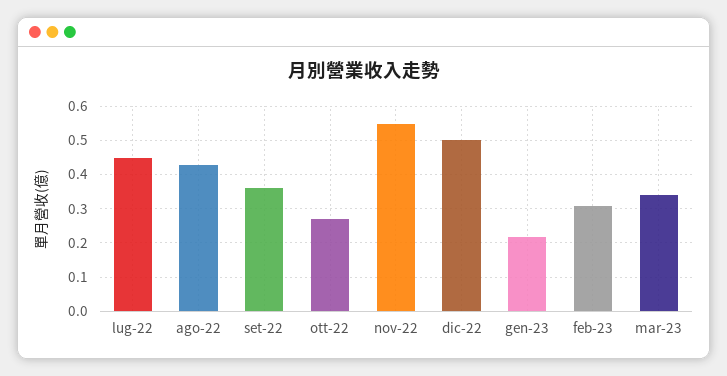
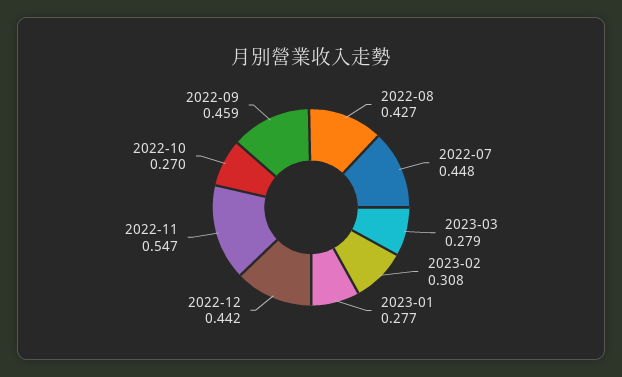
set-22: 0.36 -> 0.459
dic-22: 0.5 -> 0.442
gen-23: 0.22 -> 0.277
mar-23: 0.34 -> 0.279

